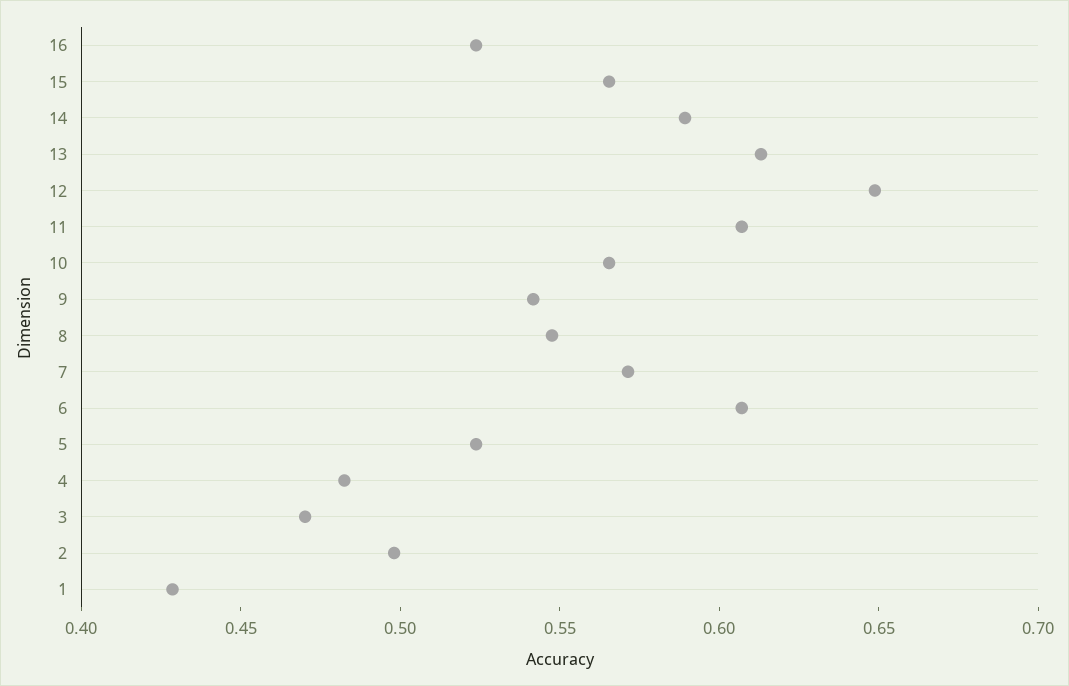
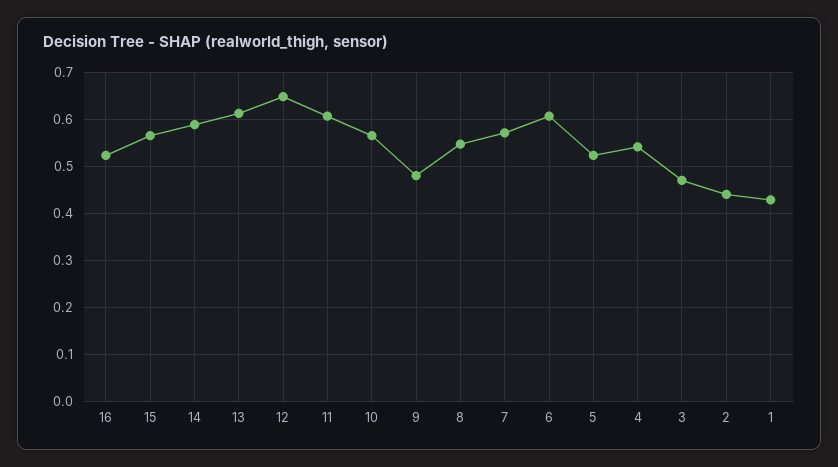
9: 0.54 -> 0.48
4: 0.48 -> 0.54
2: 0.5 -> 0.44

